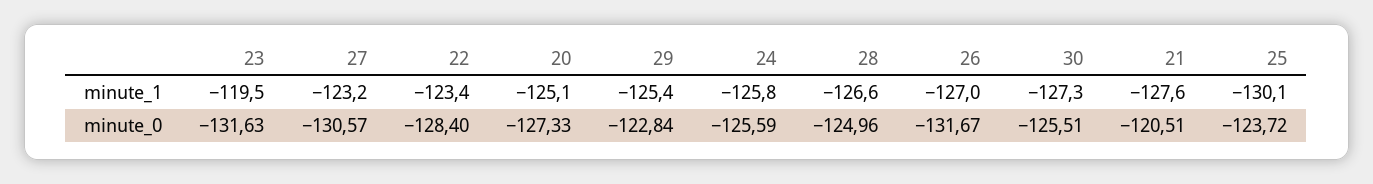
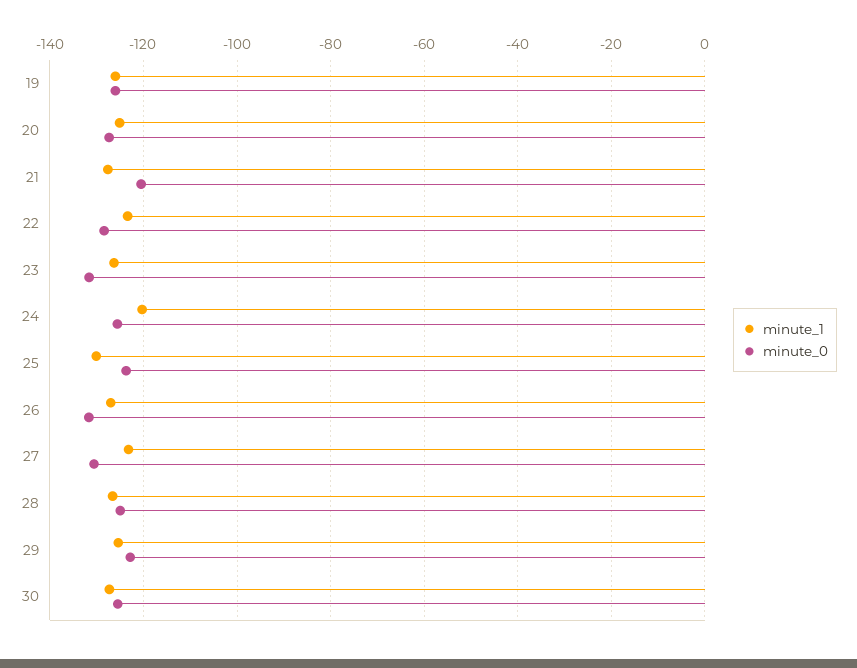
minute_1, 23: -119.5 -> -126
minute_1, 24: -125.8 -> -120
minute_1, 19: none -> -126
minute_0, 19: none -> -126

